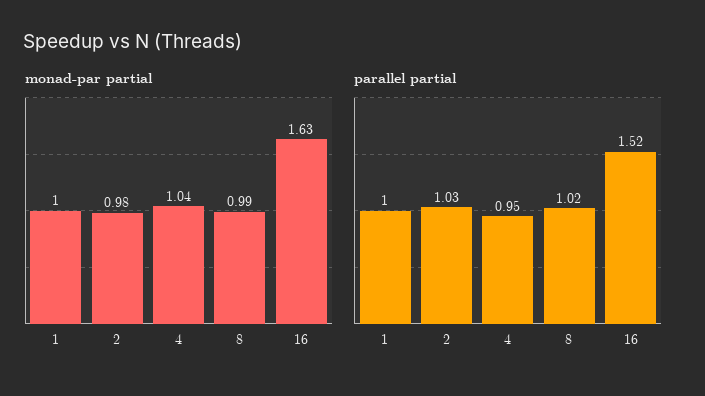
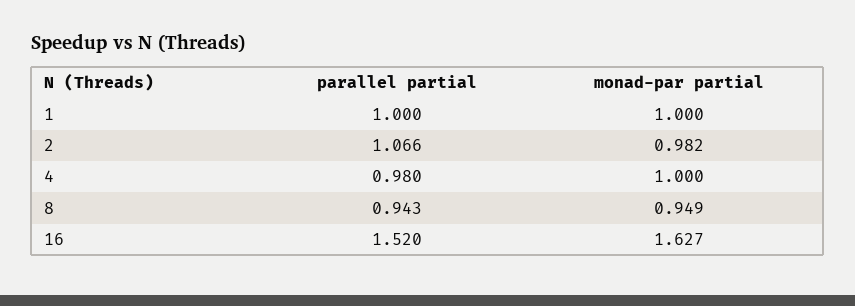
monad-par partial, 4: 1.04 -> 1
monad-par partial, 8: 0.99 -> 0.949
parallel partial, 2: 1.03 -> 1.066
parallel partial, 4: 0.95 -> 0.98
parallel partial, 8: 1.02 -> 0.943

